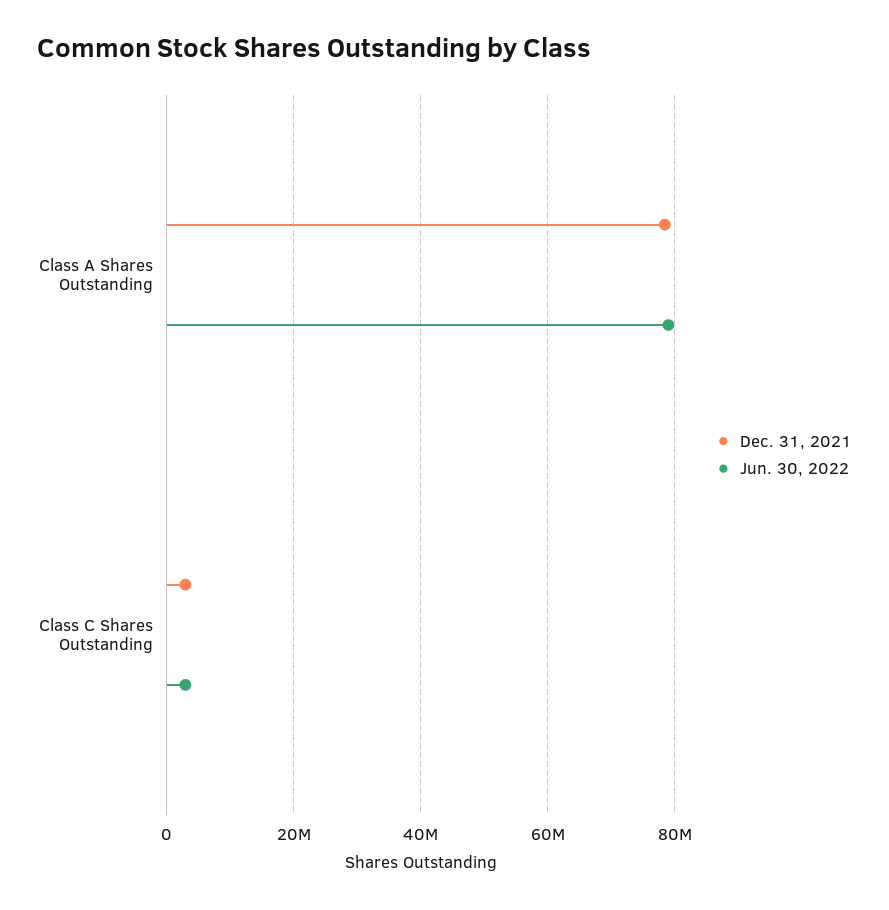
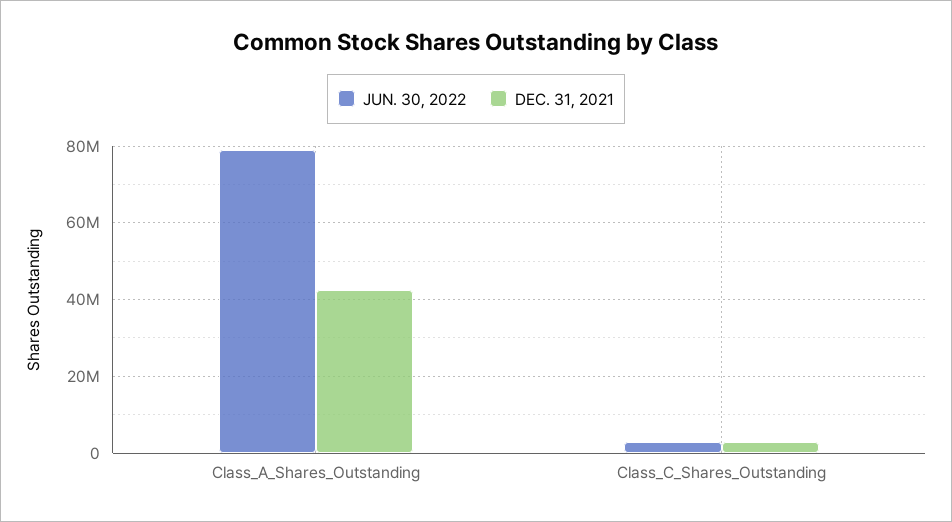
Dec. 31, 2021, Class A Shares Outstanding: 78000000 -> 42000000

